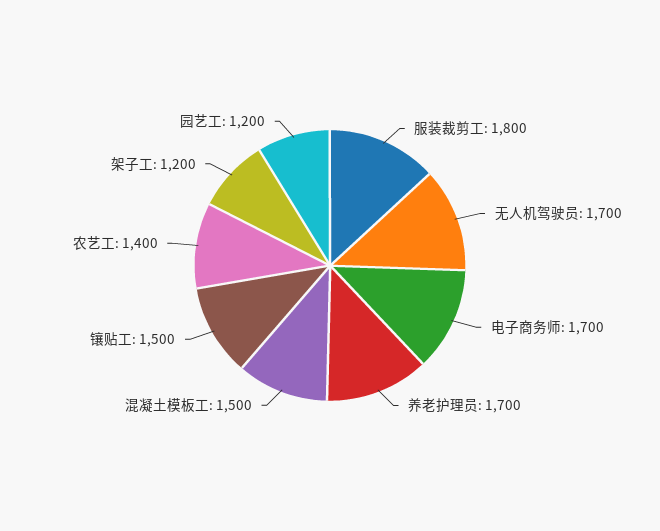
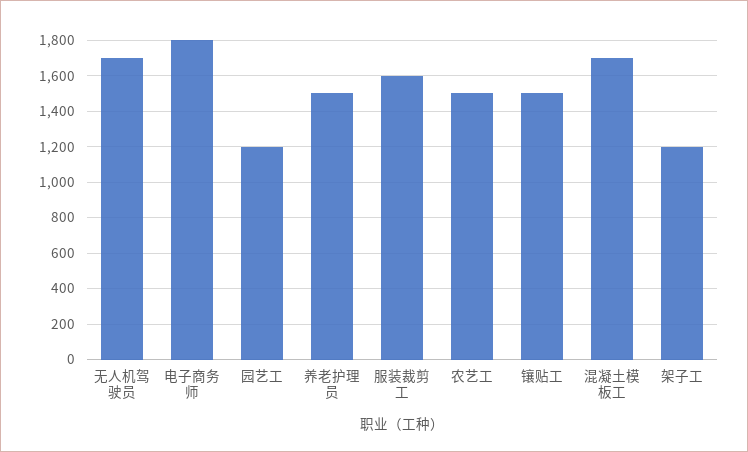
服装裁剪工: 1800 -> 1600
电子商务师: 1700 -> 1800
养老护理员: 1700 -> 1500
混凝土模板工: 1500 -> 1700
农艺工: 1400 -> 1500

